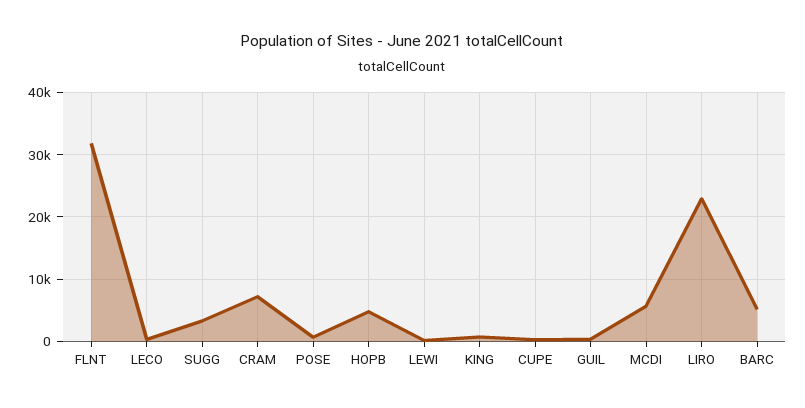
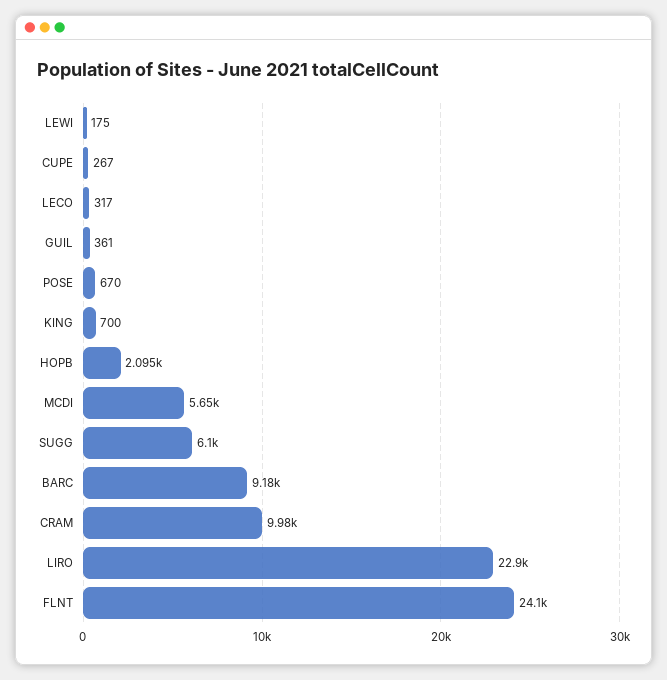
FLNT: 32000 -> 24100
SUGG: 3000 -> 6100
CRAM: 7000 -> 9980
HOPB: 5000 -> 2095
BARC: 5000 -> 9180

